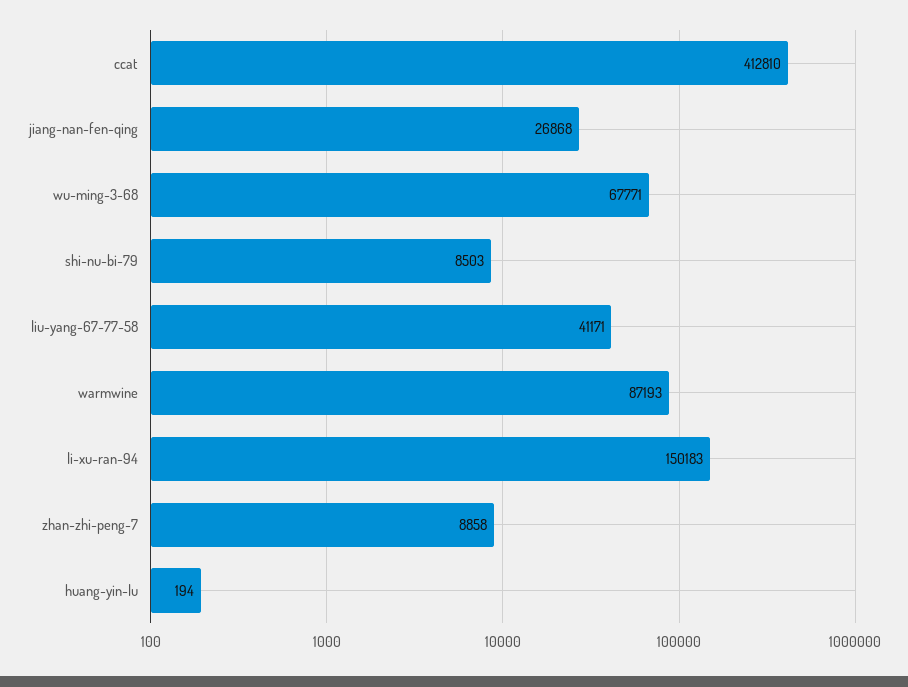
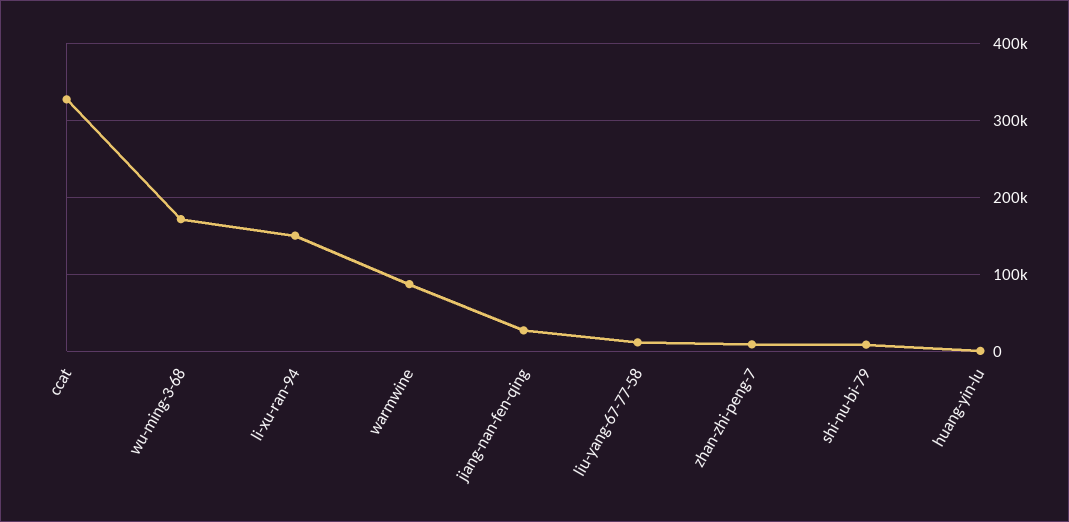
ccat: 412810 -> 330000
wu-ming-3-68: 67771 -> 170000
liu-yang-67-77-58: 41171 -> 10000

